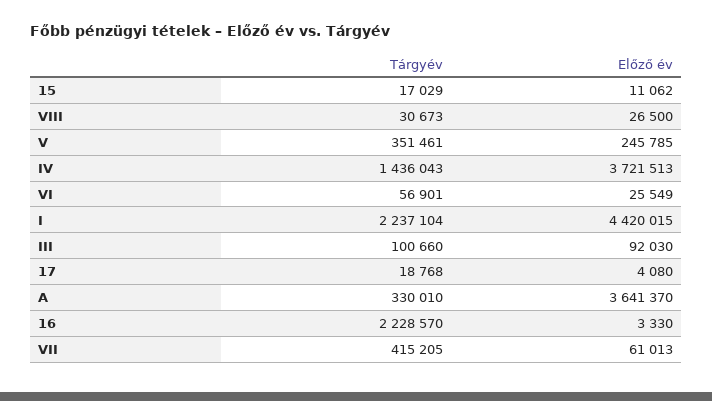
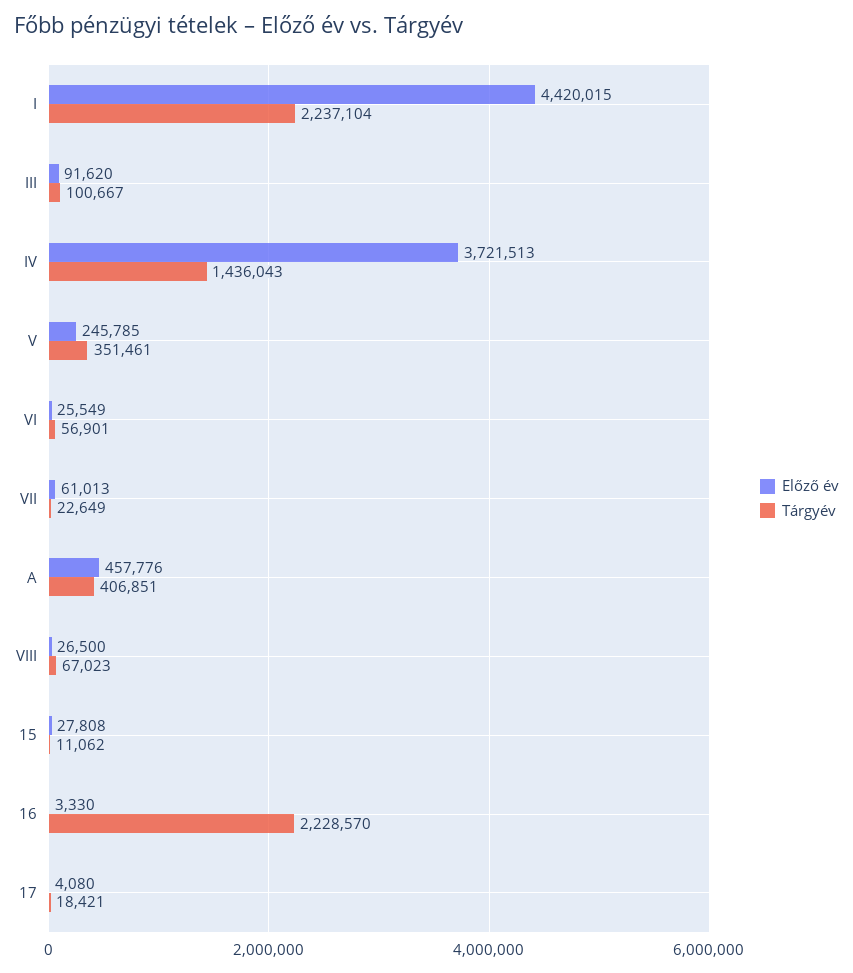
Tárgyév, 15: 17029 -> 11062
Előző év, 15: 11062 -> 27808
Tárgyév, VIII: 30673 -> 67023
Tárgyév, III: 100660 -> 100667
Előző év, III: 92030 -> 91620
Tárgyév, 17: 18768 -> 18421
Tárgyév, A: 330010 -> 406851
Előző év, A: 3641370 -> 457776
Tárgyév, VII: 415205 -> 22649

